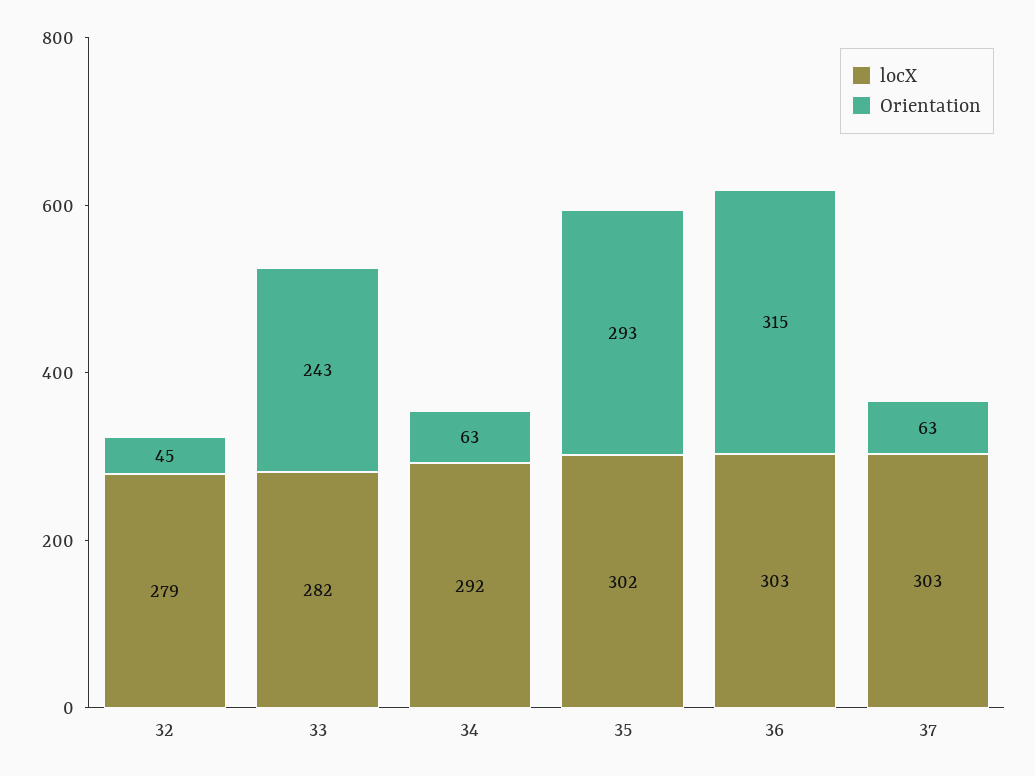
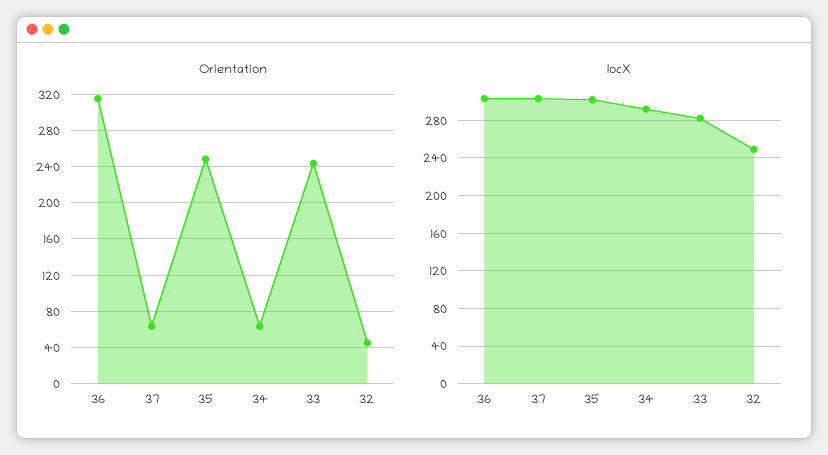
locX, 32: 279 -> 250
Orientation, 35: 293 -> 250

